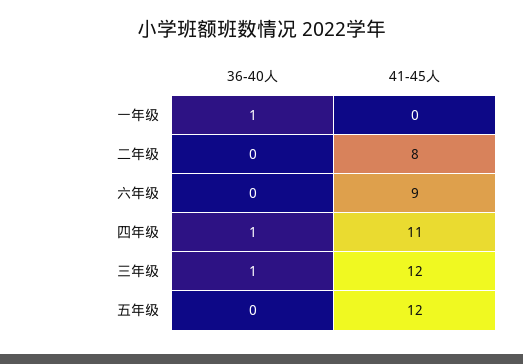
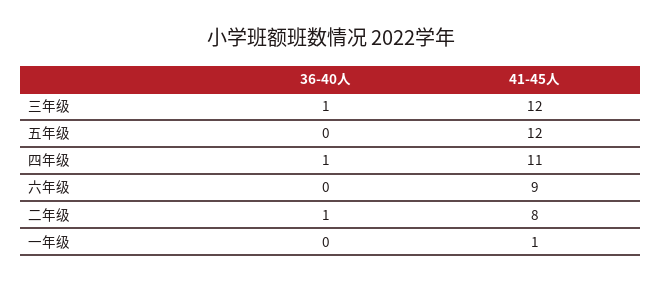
36-40人, 一年级: 1 -> 0
41-45人, 一年级: 0 -> 1
36-40人, 二年级: 0 -> 1

